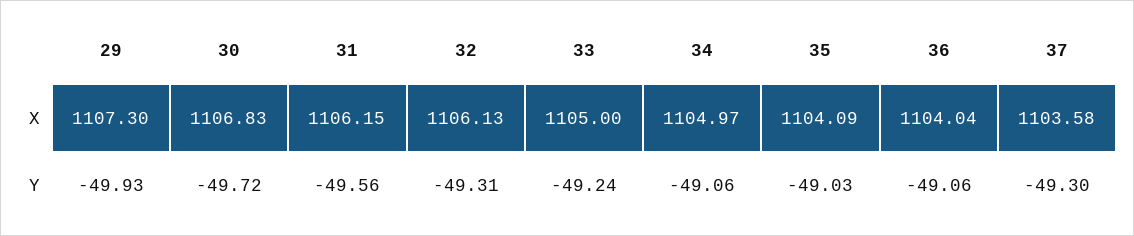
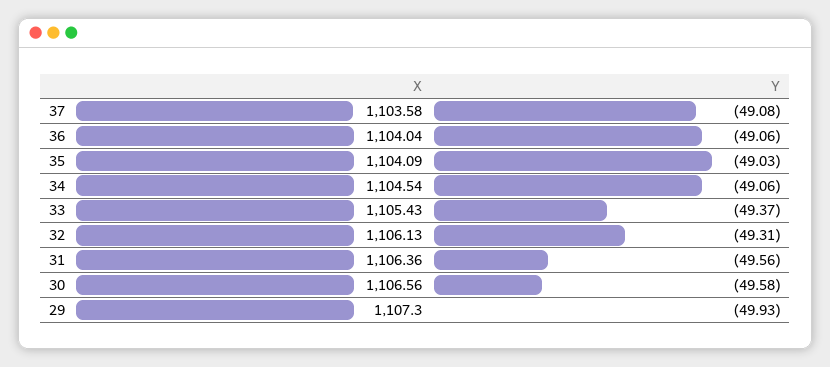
30, X: 1106.83 -> 1106.56
31, X: 1106.15 -> 1106.36
33, X: 1105 -> 1105.43
34, X: 1104.97 -> 1104.54
30, Y: -49.72 -> -49.58
33, Y: -49.24 -> -49.37
37, Y: -49.3 -> -49.08

